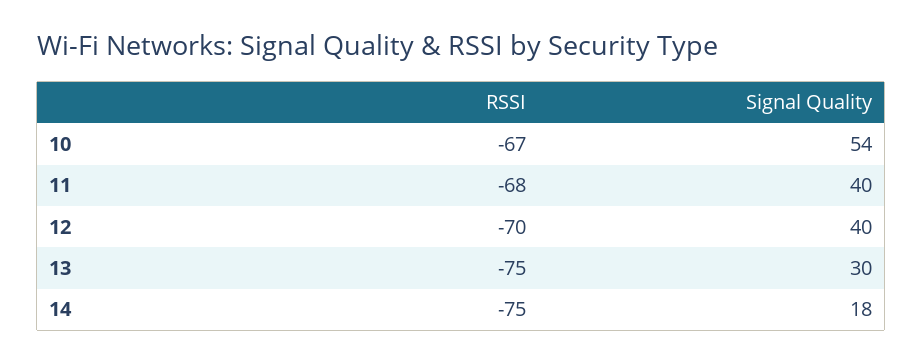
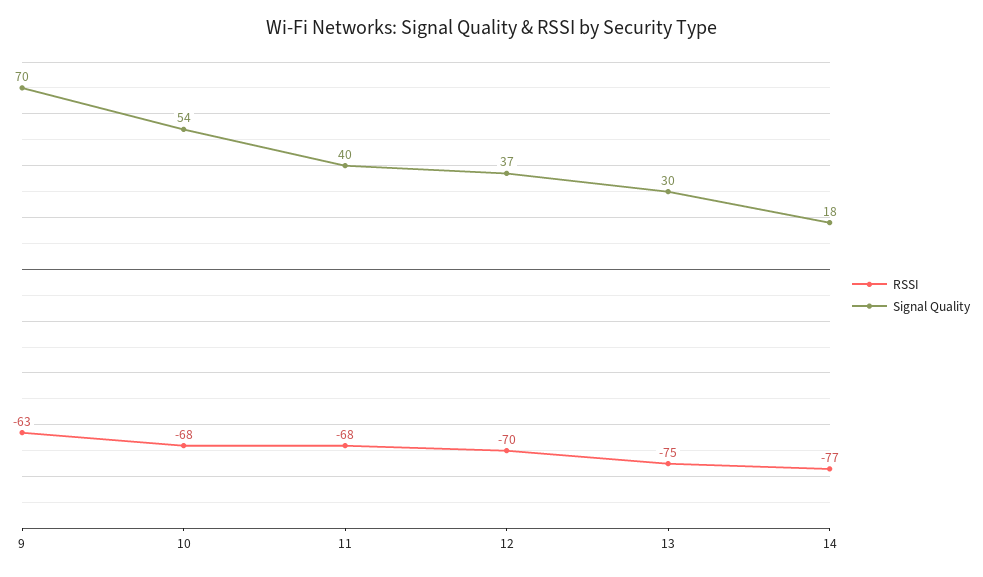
RSSI, 10: -67 -> -68
Signal Quality, 12: 40 -> 37
RSSI, 14: -75 -> -77
RSSI, 9: none -> -63
Signal Quality, 9: none -> 70

